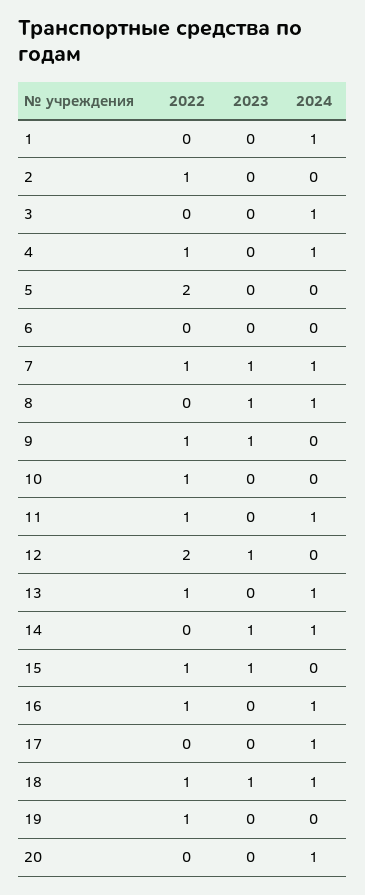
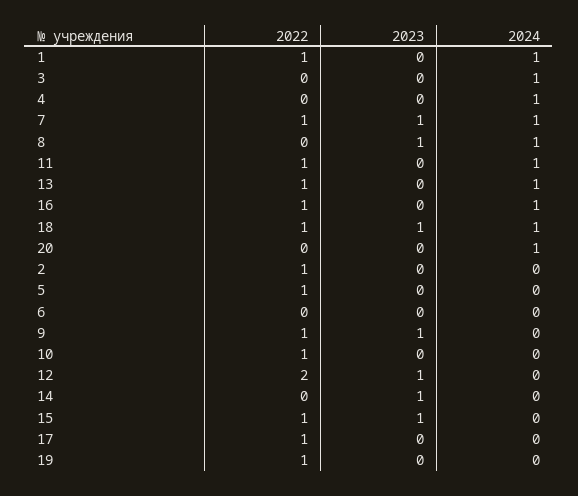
2022, 1: 0 -> 1
2022, 4: 1 -> 0
2022, 5: 2 -> 1
2024, 14: 1 -> 0
2022, 17: 0 -> 1
2024, 17: 1 -> 0

